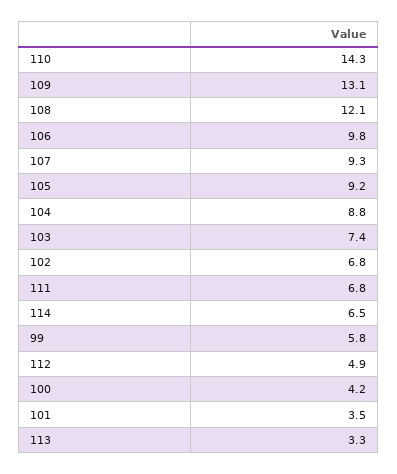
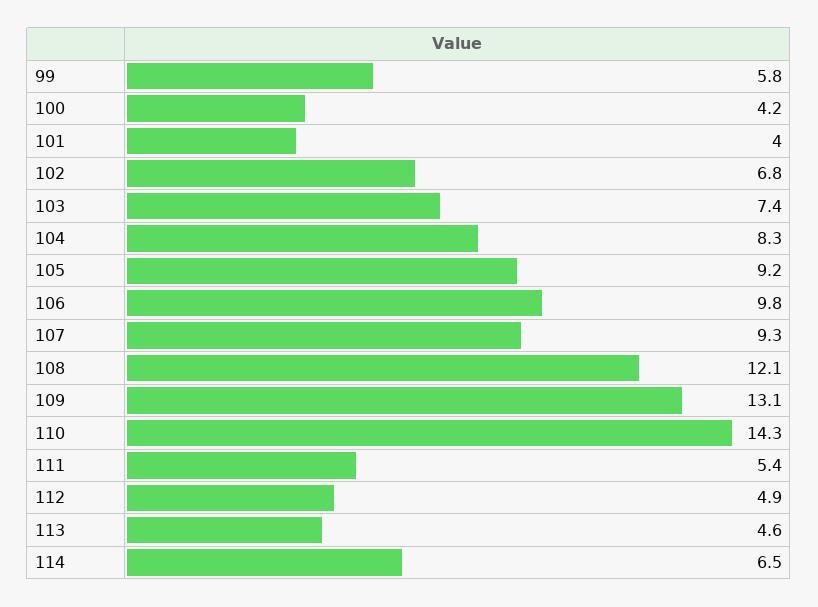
104: 8.8 -> 8.3
111: 6.8 -> 5.4
101: 3.5 -> 4
113: 3.3 -> 4.6

